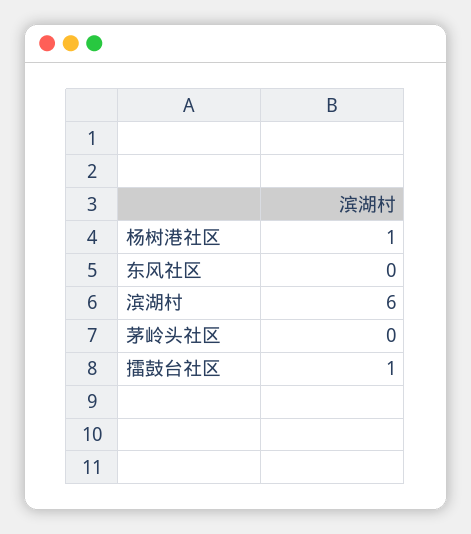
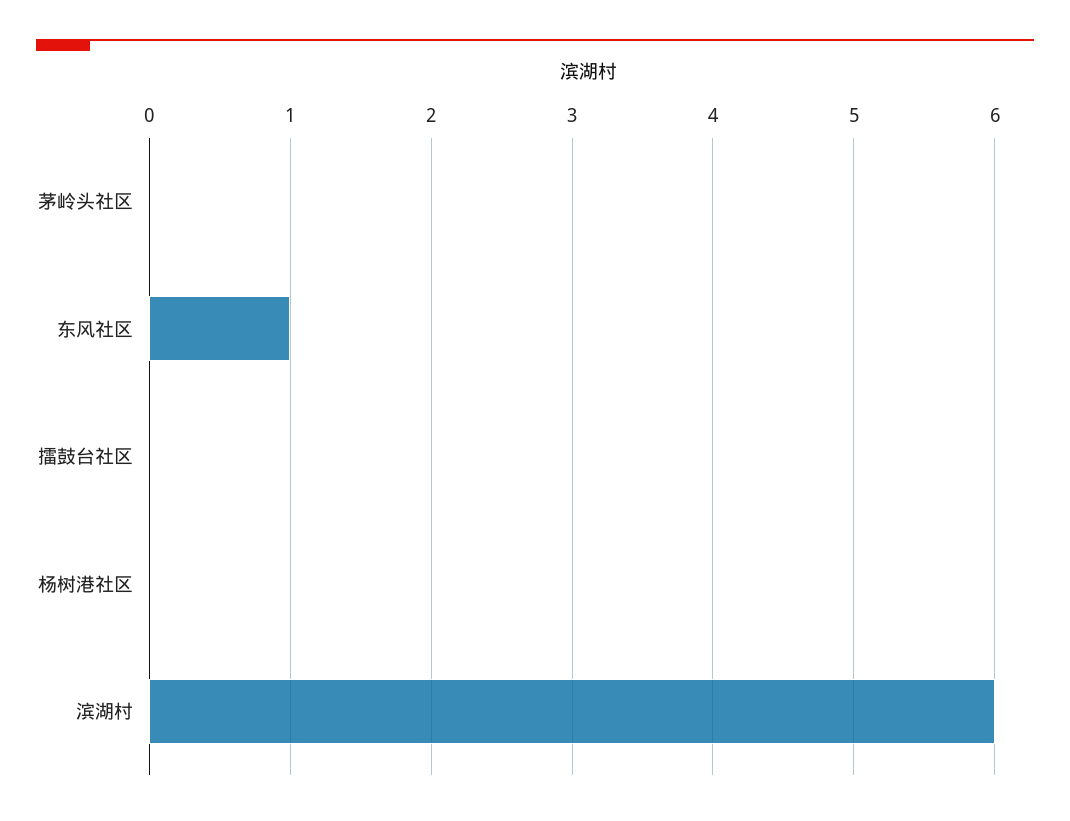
杨树港社区: 1 -> 0
东风社区: 0 -> 1
擂鼓台社区: 1 -> 0

